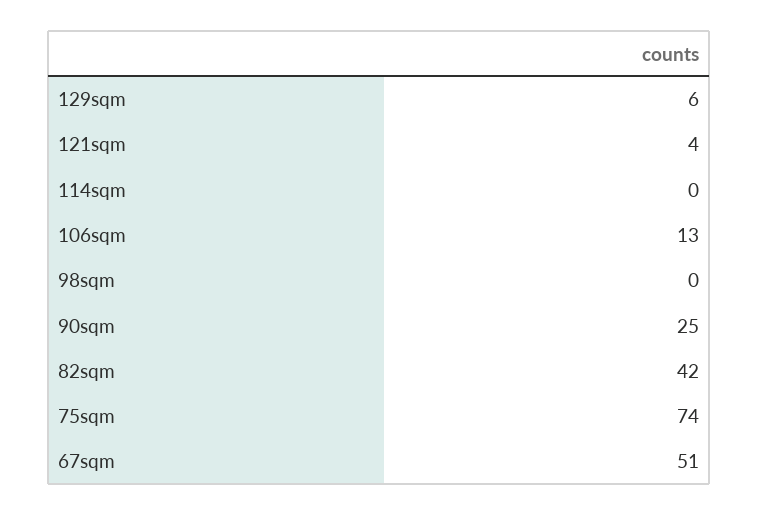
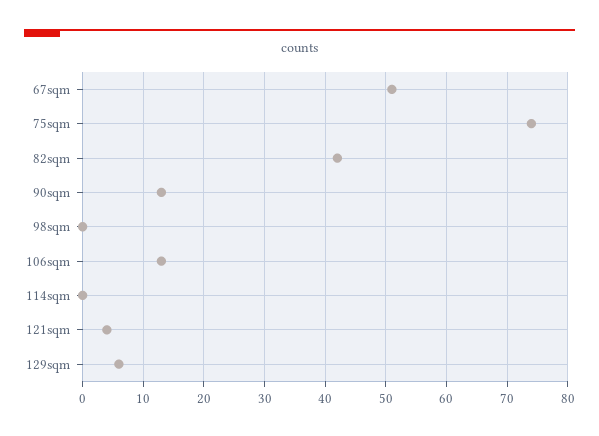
90sqm: 25 -> 13

